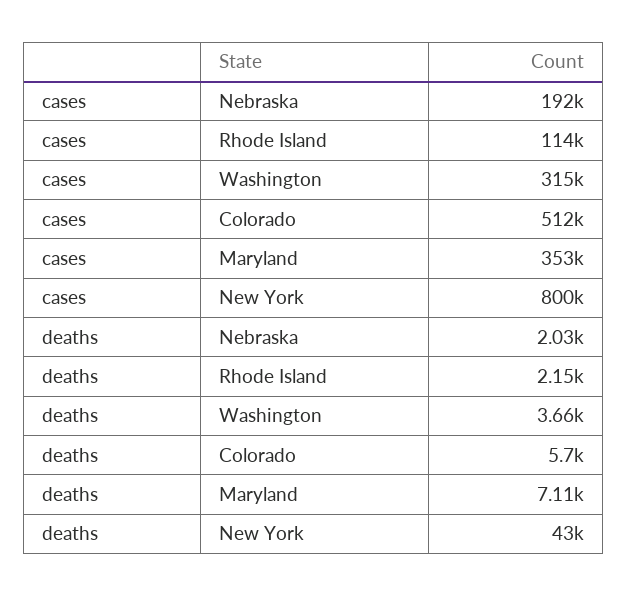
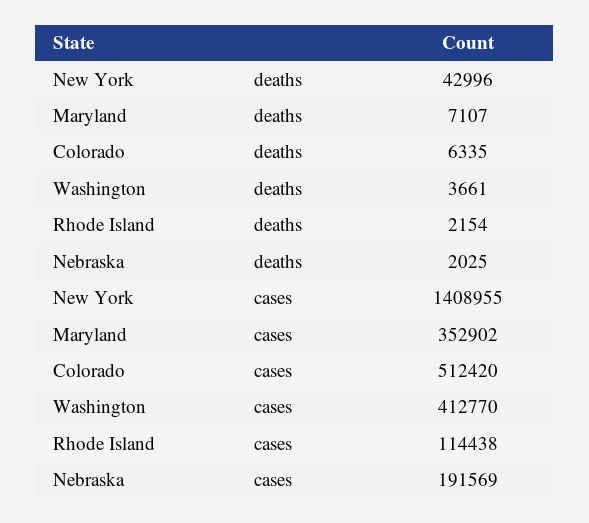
cases, Washington: 315000 -> 412770
cases, New York: 800000 -> 1408955
deaths, Colorado: 5700 -> 6335

